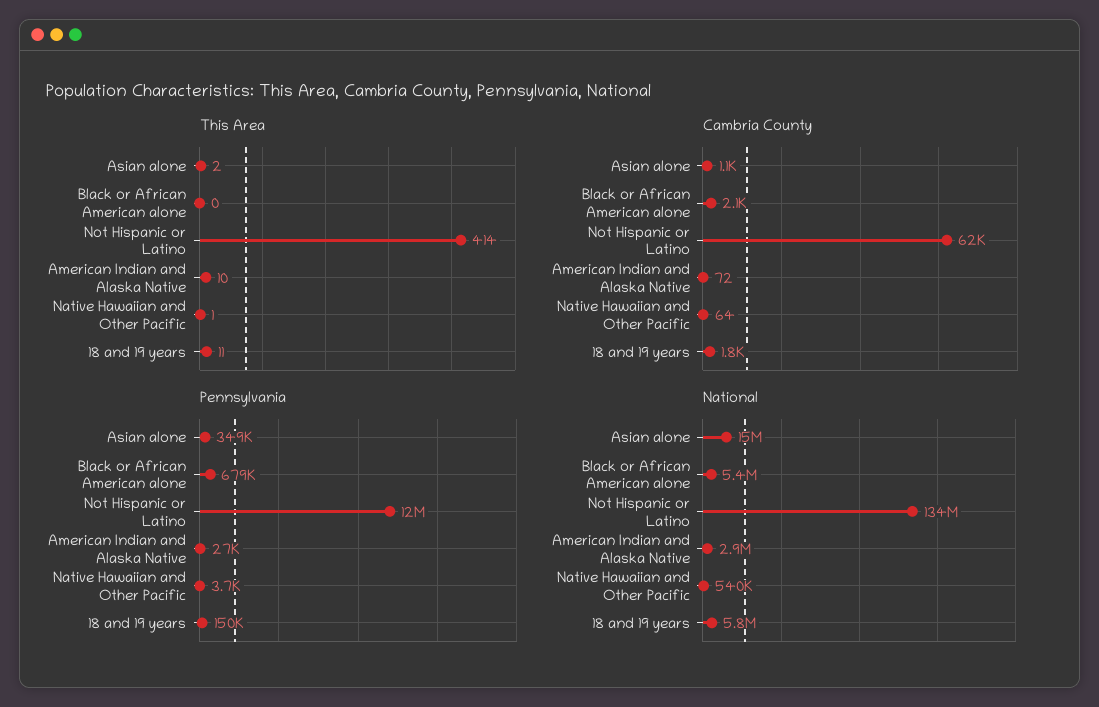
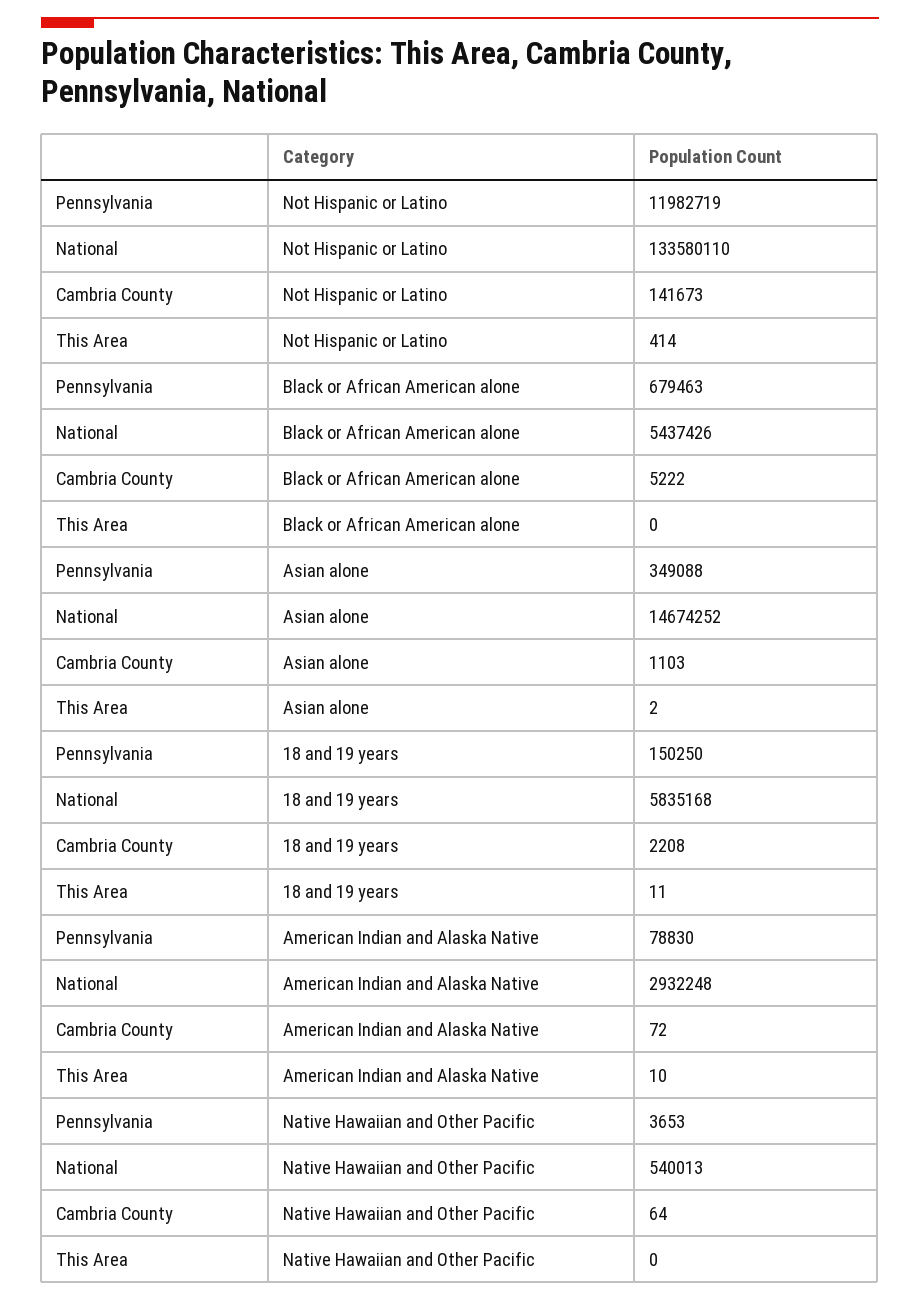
This Area, Native Hawaiian and Other Pacific: 1 -> 0
Cambria County, Black or African American alone: 2100 -> 5222
Cambria County, Not Hispanic or Latino: 62000 -> 141673
Cambria County, 18 and 19 years: 1800 -> 2208
Pennsylvania, American Indian and Alaska Native: 27000 -> 78830

